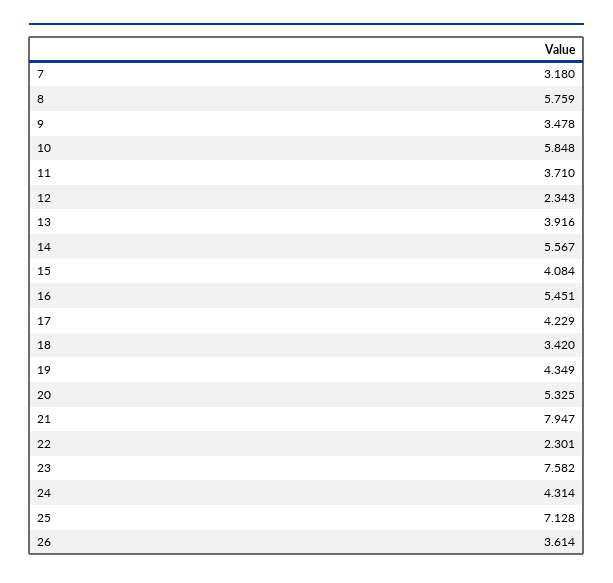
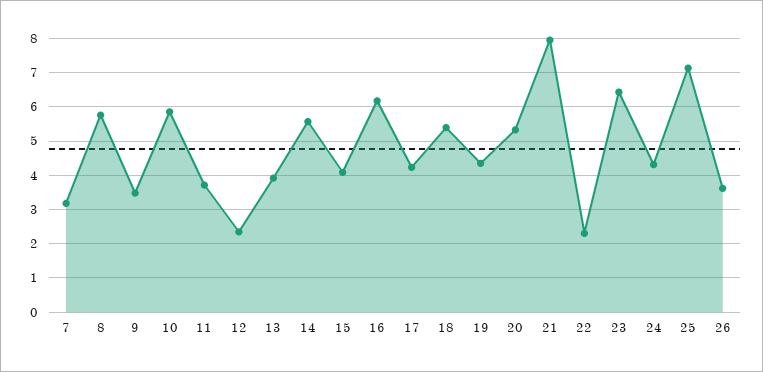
16: 5.451 -> 6.2
18: 3.42 -> 5.4
23: 7.582 -> 6.4

